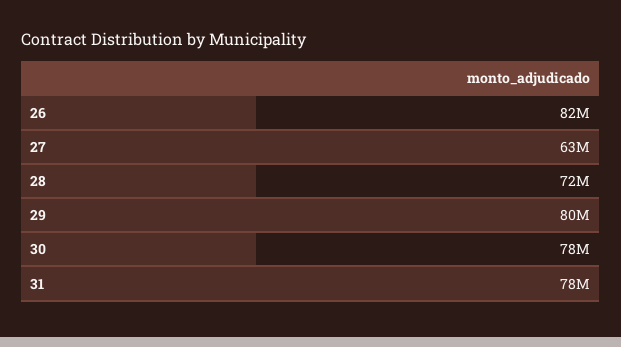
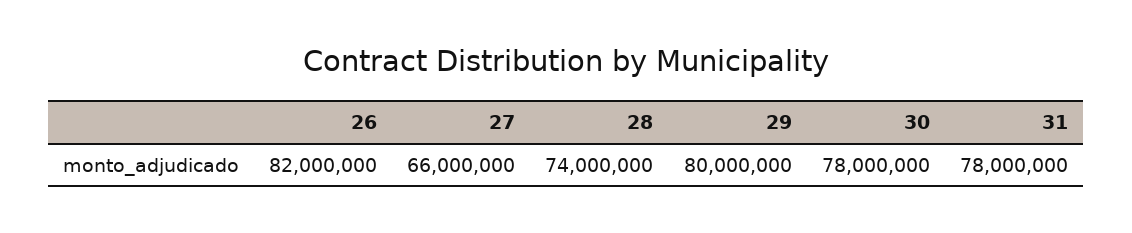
27: 63000000 -> 66000000
28: 72000000 -> 74000000

